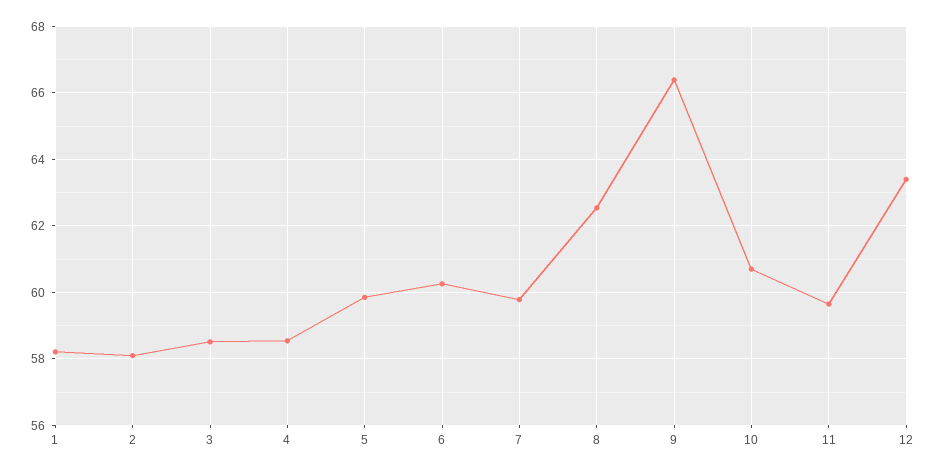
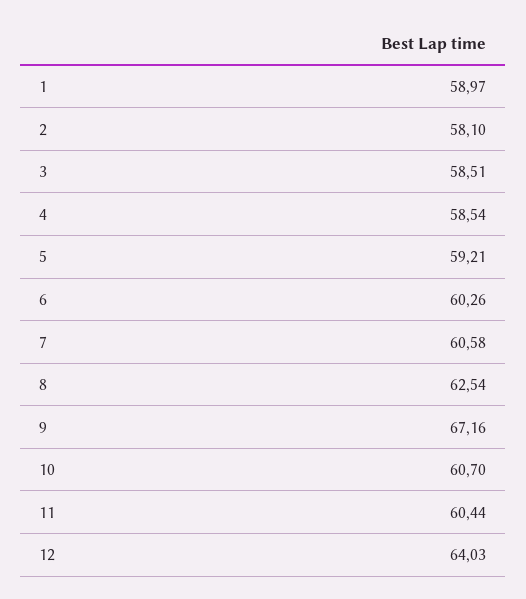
1: 58.2 -> 58.97
5: 59.8 -> 59.21
7: 59.8 -> 60.58
9: 66.4 -> 67.16
11: 59.6 -> 60.44
12: 63.4 -> 64.03

